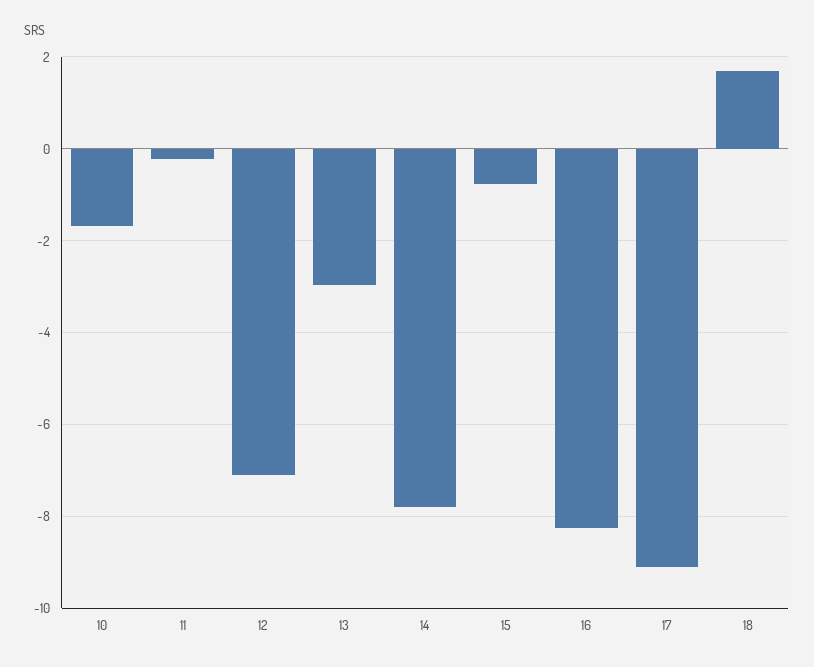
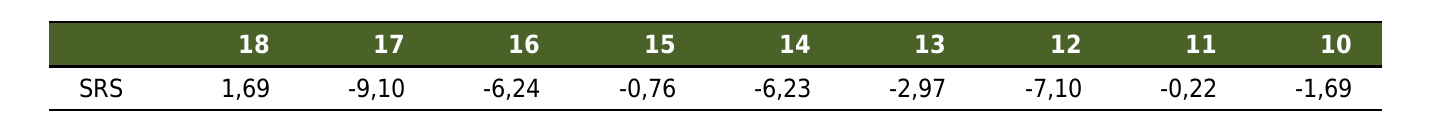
14: -7.8 -> -6.23
16: -8.2 -> -6.24

